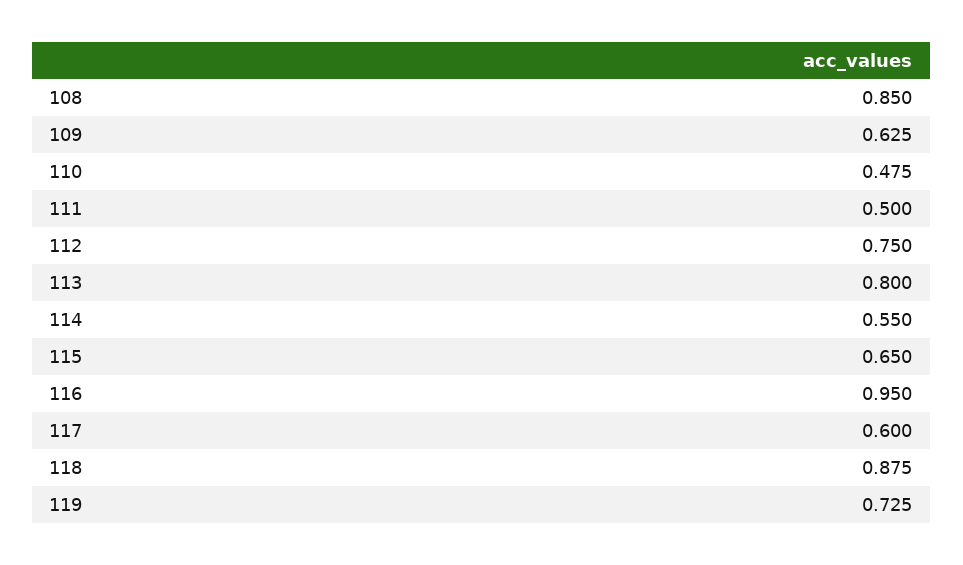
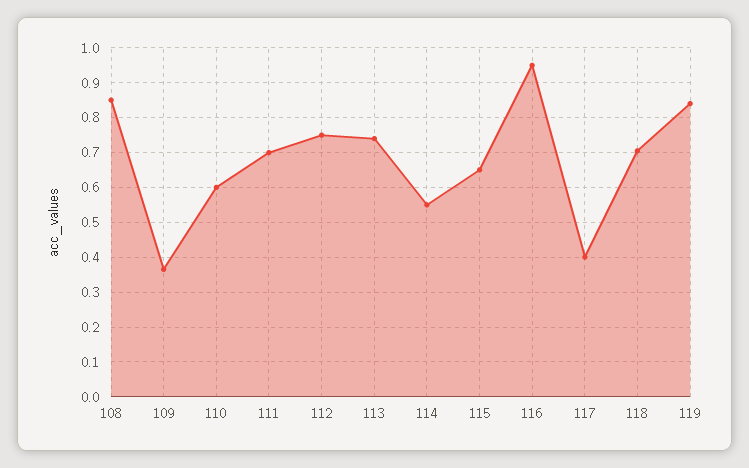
109: 0.625 -> 0.36
110: 0.475 -> 0.6
111: 0.5 -> 0.7
113: 0.8 -> 0.74
117: 0.6 -> 0.4
118: 0.875 -> 0.7
119: 0.725 -> 0.84

